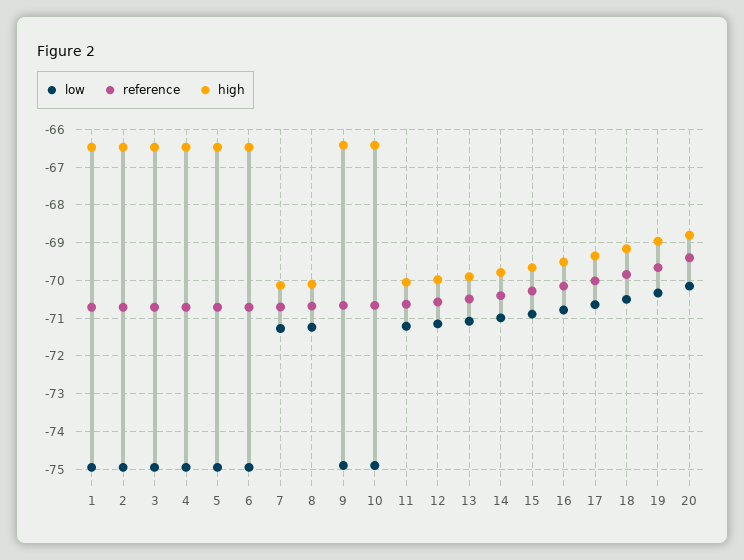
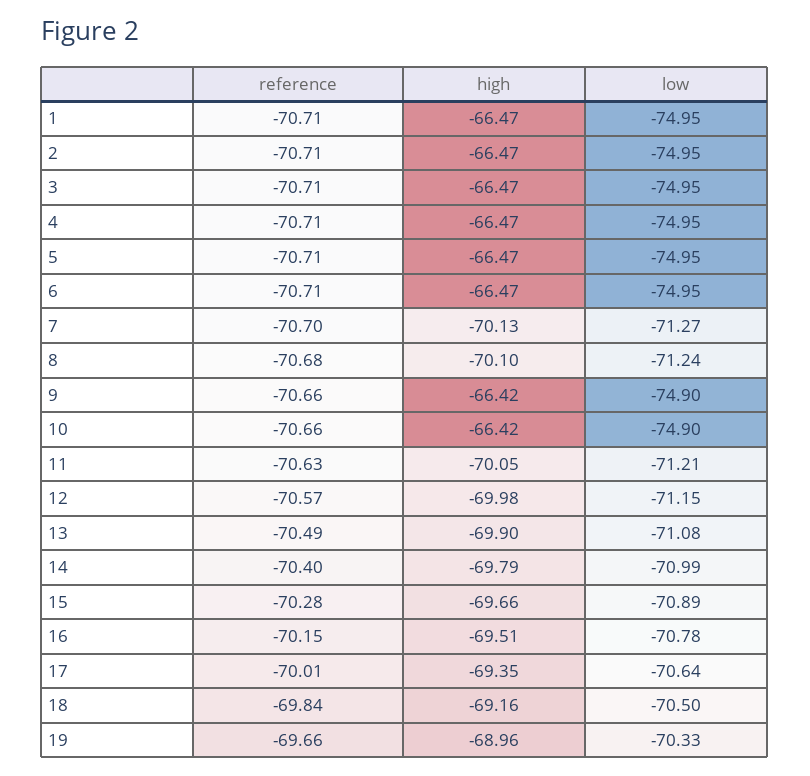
low, 20: -70.2 -> none
reference, 20: -69.4 -> none
high, 20: -68.8 -> none

